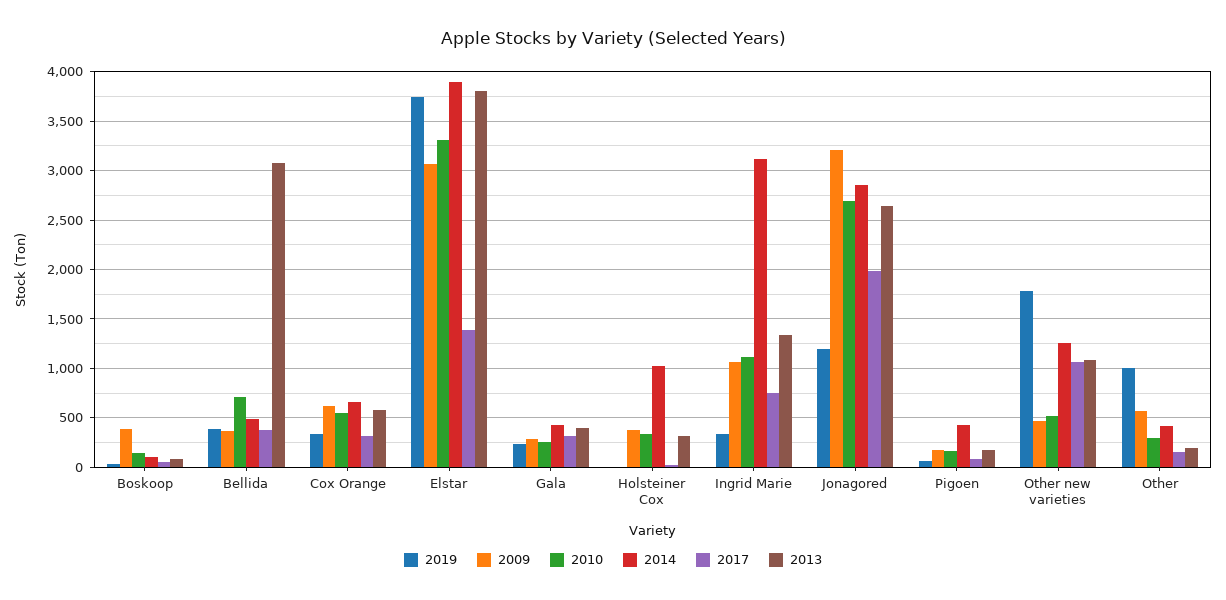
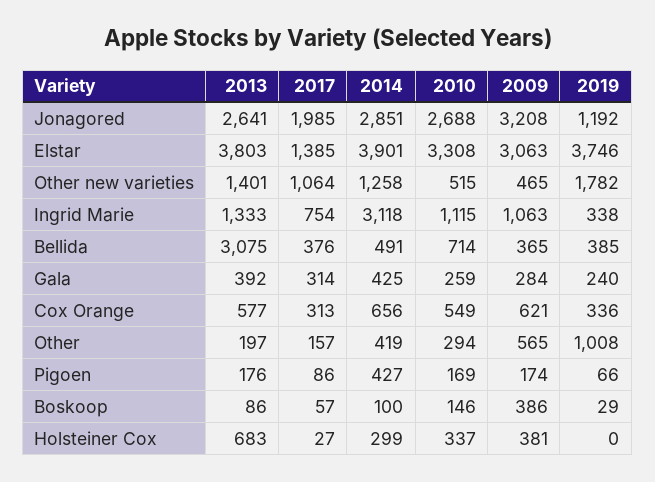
2014, Holsteiner Cox: 1000 -> 299
2013, Holsteiner Cox: 300 -> 683
2013, Other new varieties: 1100 -> 1401

